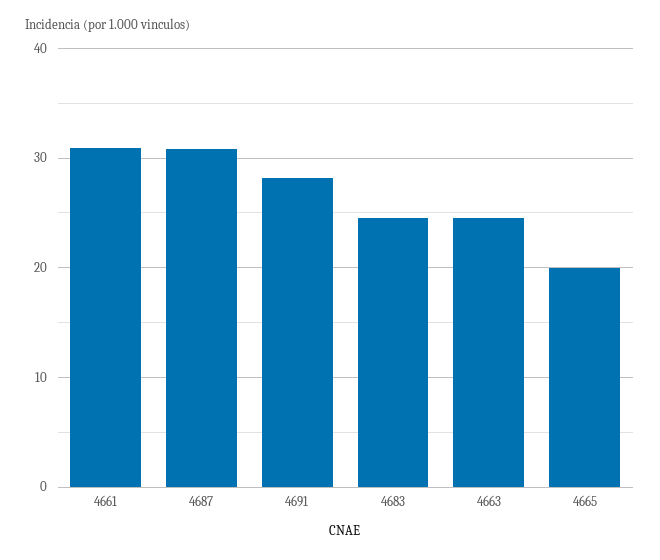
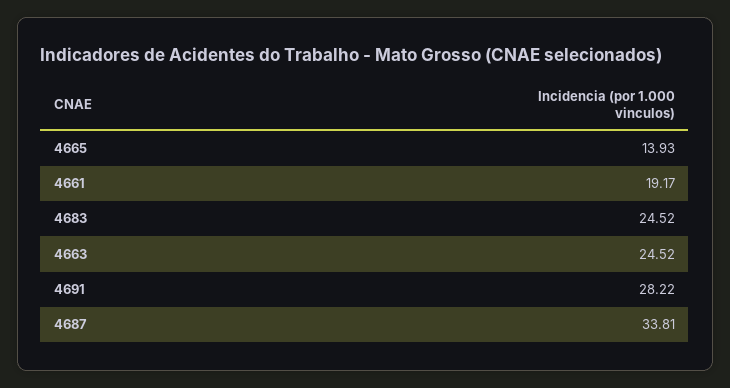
4661: 31 -> 19.17
4687: 31 -> 33.81
4665: 20 -> 13.93

